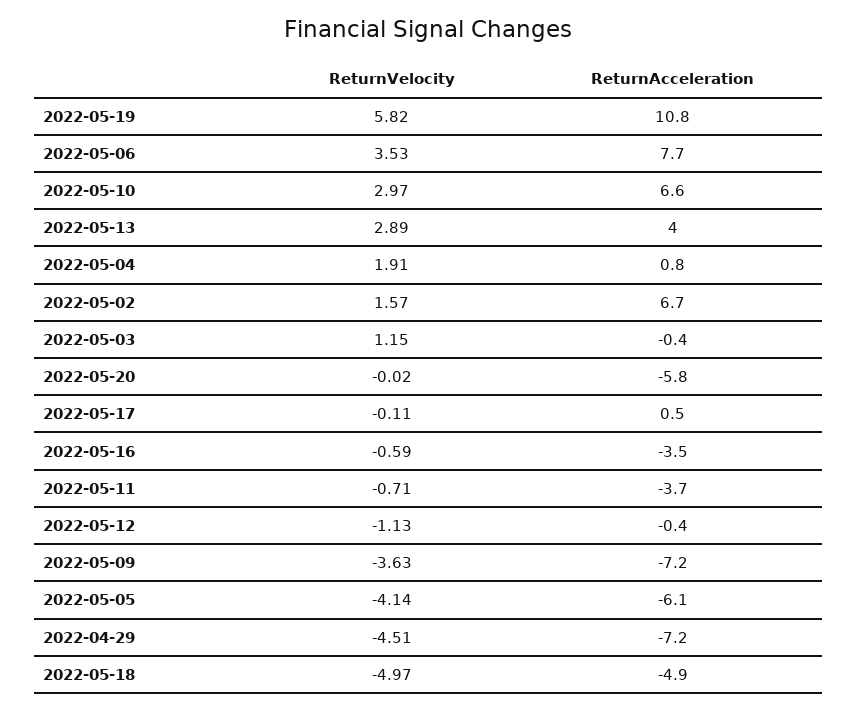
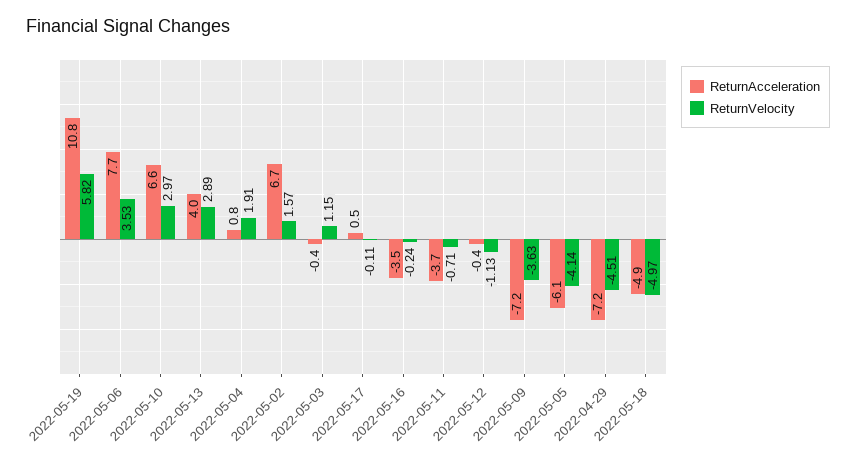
ReturnVelocity, 2022-05-20: -0.02 -> none
ReturnAcceleration, 2022-05-20: -5.8 -> none
ReturnVelocity, 2022-05-16: -0.59 -> -0.24

